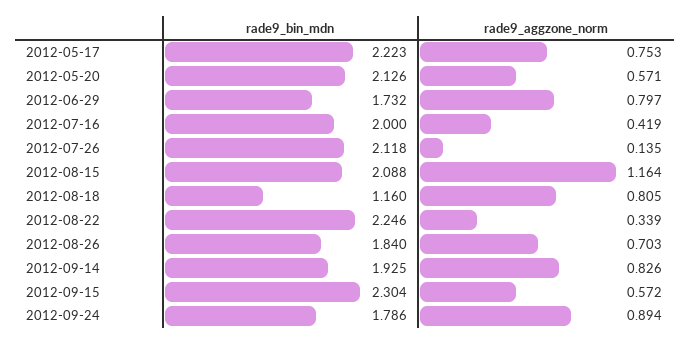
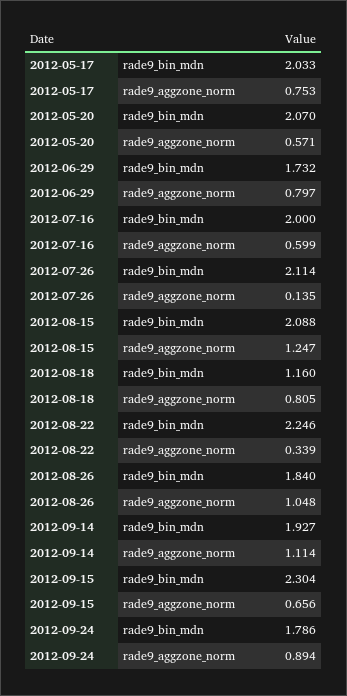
rade9_bin_mdn, 2012-05-17: 2.223 -> 2.033
rade9_bin_mdn, 2012-05-20: 2.126 -> 2.07
rade9_aggzone_norm, 2012-07-16: 0.419 -> 0.599
rade9_bin_mdn, 2012-07-26: 2.118 -> 2.114
rade9_aggzone_norm, 2012-08-15: 1.164 -> 1.247
rade9_aggzone_norm, 2012-08-26: 0.703 -> 1.048
rade9_bin_mdn, 2012-09-14: 1.925 -> 1.927
rade9_aggzone_norm, 2012-09-14: 0.826 -> 1.114
rade9_aggzone_norm, 2012-09-15: 0.572 -> 0.656

